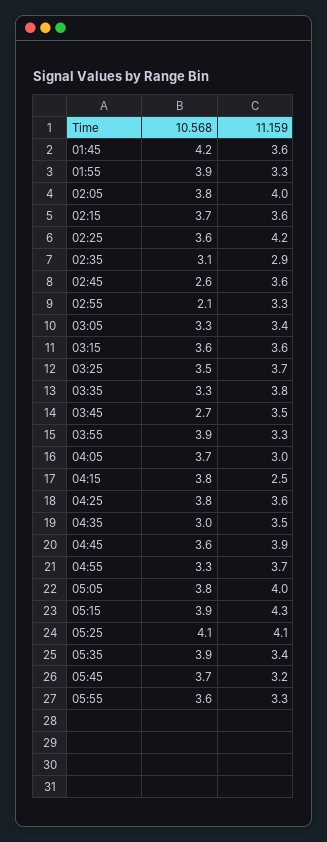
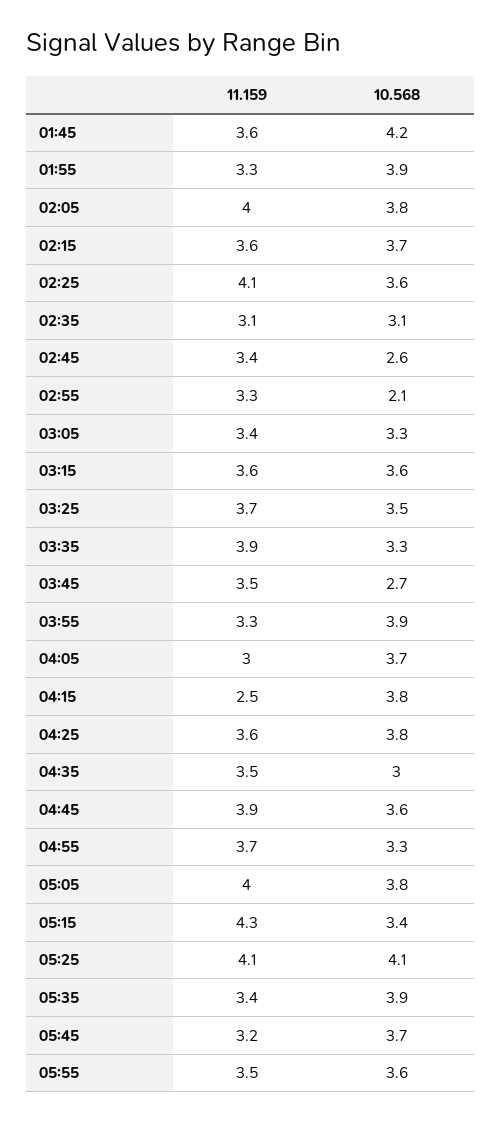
11.159, 02:25: 4.2 -> 4.1
11.159, 02:35: 2.9 -> 3.1
11.159, 02:45: 3.6 -> 3.4
11.159, 03:35: 3.8 -> 3.9
10.568, 05:15: 3.9 -> 3.4
11.159, 05:55: 3.3 -> 3.5

